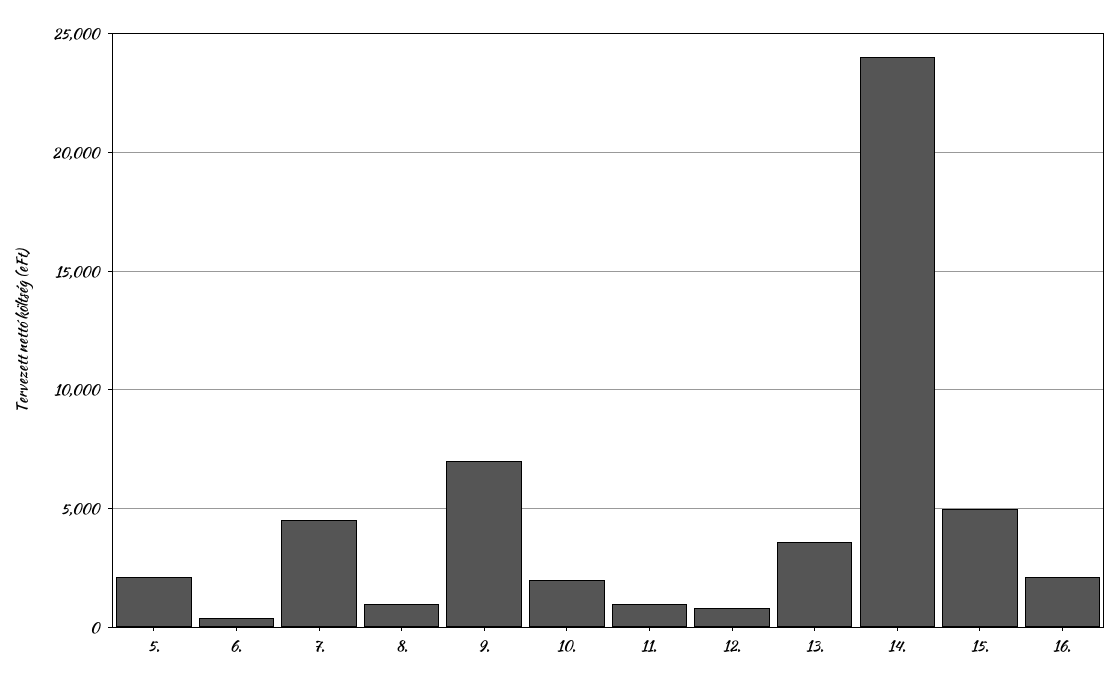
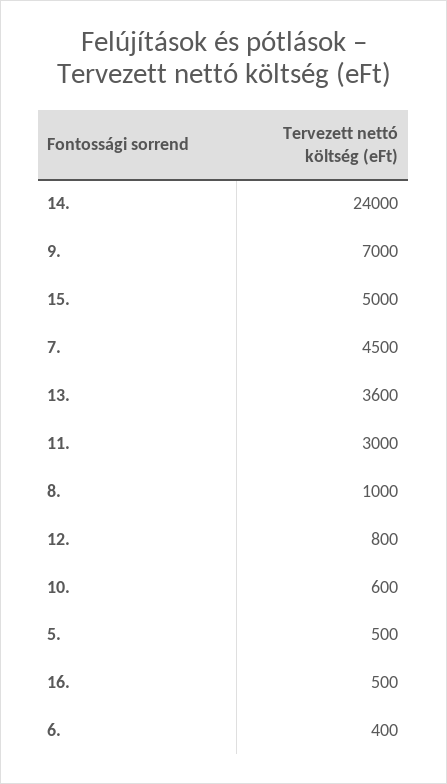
5.: 2000 -> 500
10.: 2000 -> 600
11.: 1000 -> 3000
16.: 2000 -> 500

